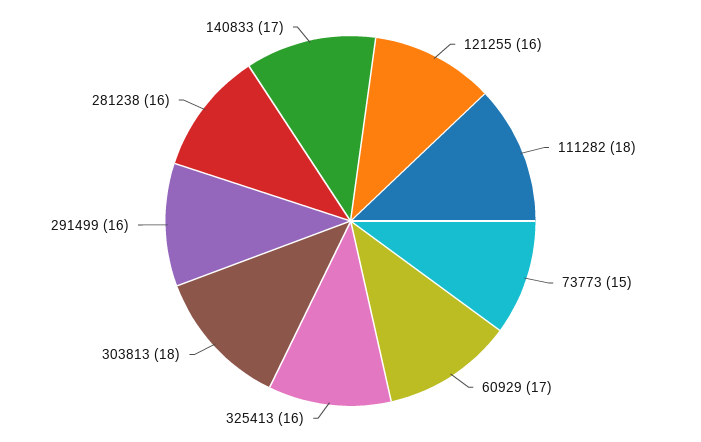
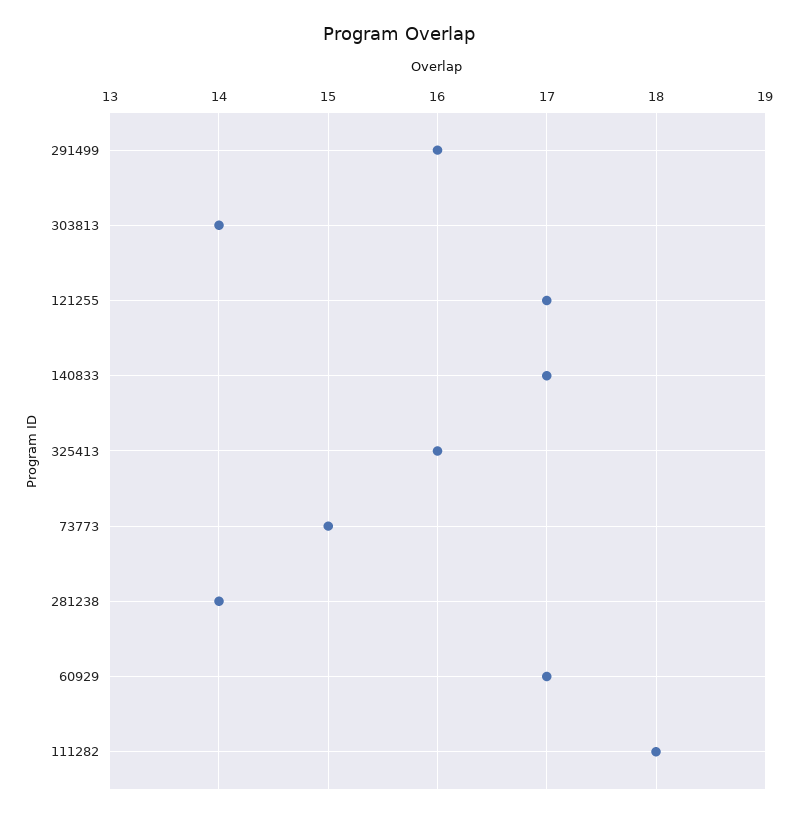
121255: 16 -> 17
303813: 18 -> 14
281238: 16 -> 14

